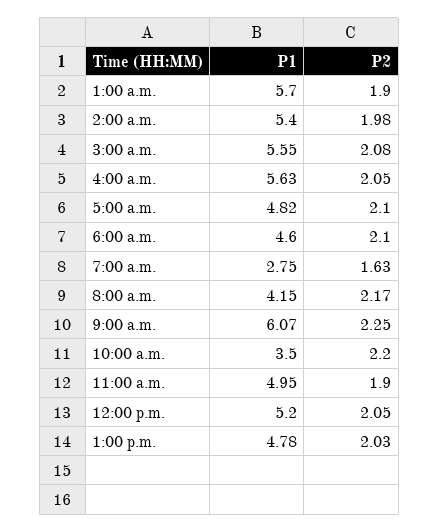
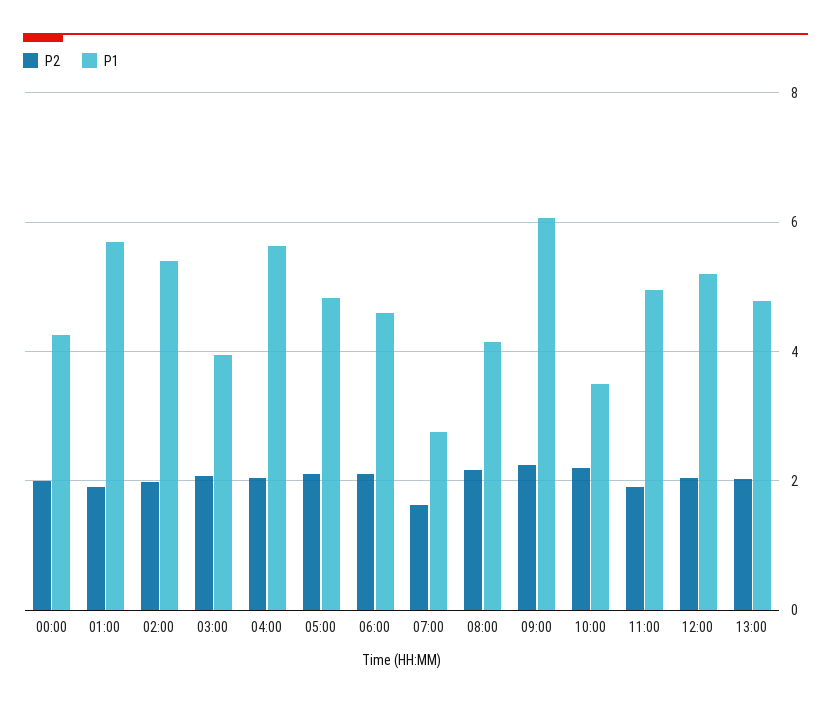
P1, 3:00 a.m.: 5.55 -> 4
P2, 00:00: none -> 2
P1, 00:00: none -> 4.2

